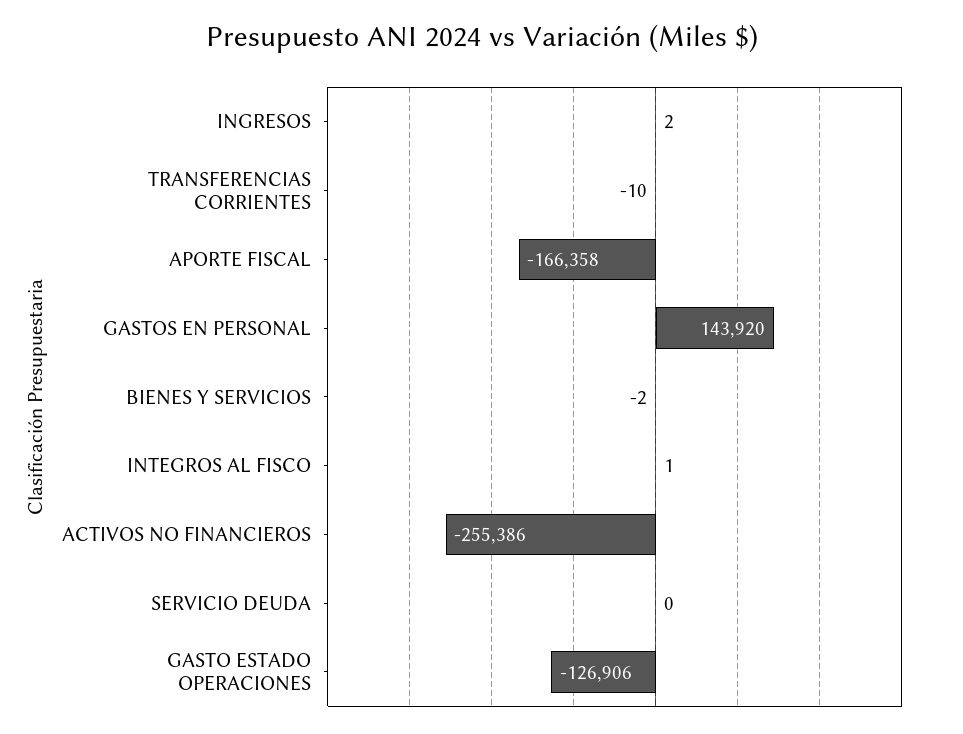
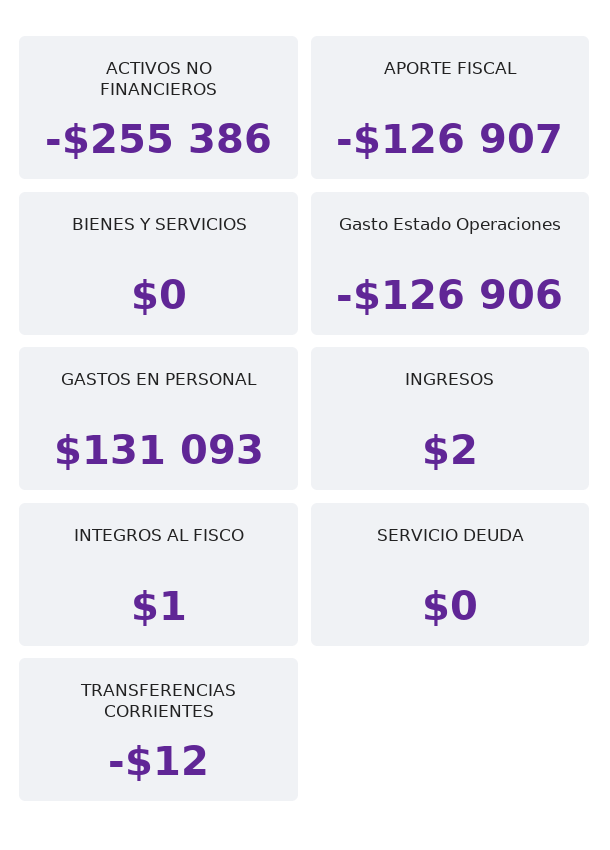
TRANSFERENCIAS CORRIENTES: -10 -> -12
APORTE FISCAL: -166358 -> -126907
GASTOS EN PERSONAL: 143920 -> 131093
BIENES Y SERVICIOS: -2 -> 0

